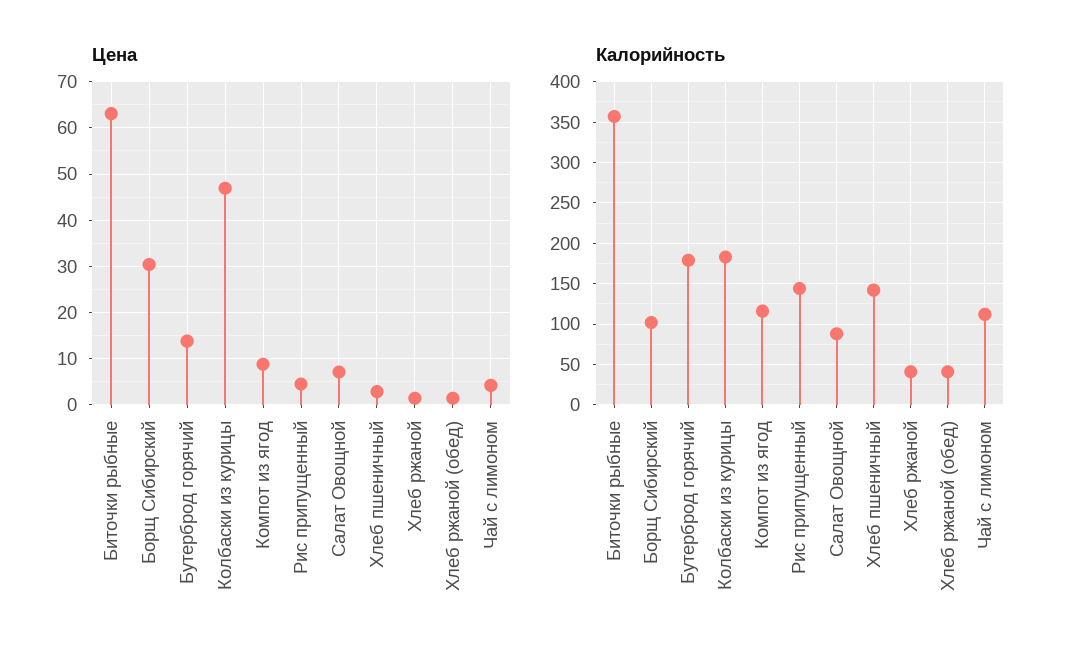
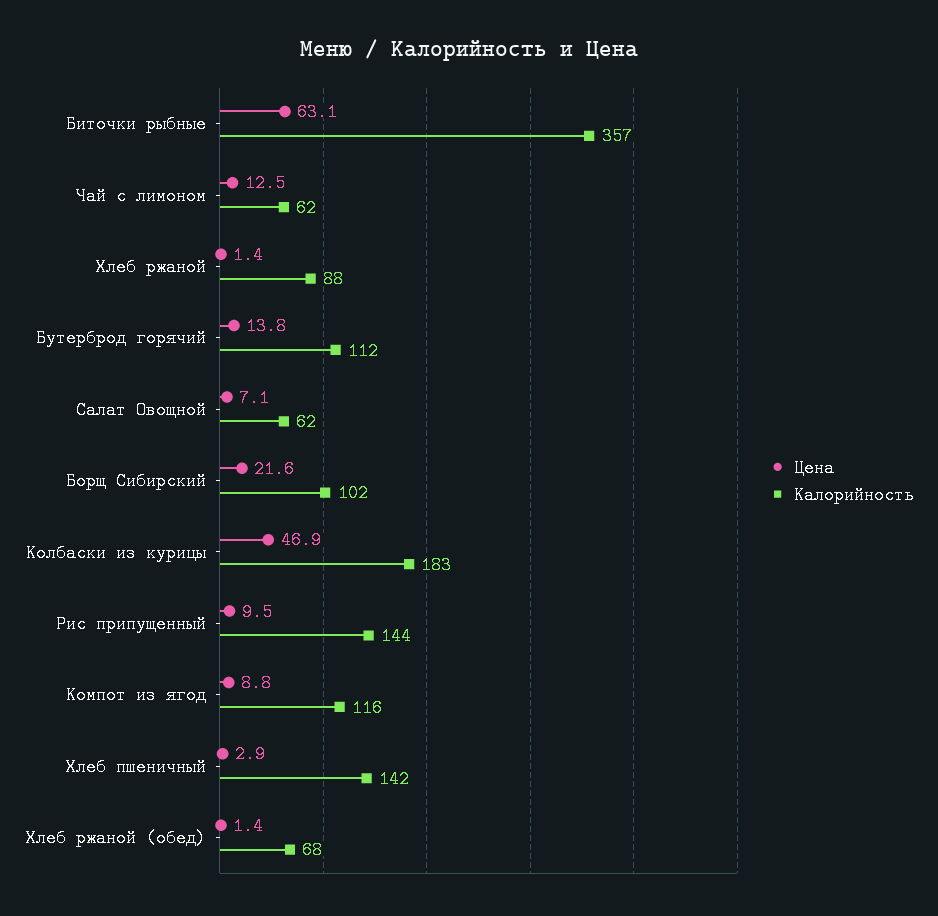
Цена, Борщ Сибирский: 30 -> 21.6
Цена, Рис припущенный: 4 -> 9.5
Цена, Чай с лимоном: 4 -> 12.5
Калорийность, Бутерброд горячий: 180 -> 112
Калорийность, Салат Овощной: 90 -> 62
Калорийность, Хлеб ржаной: 40 -> 88
Калорийность, Хлеб ржаной (обед): 40 -> 68
Калорийность, Чай с лимоном: 110 -> 62

